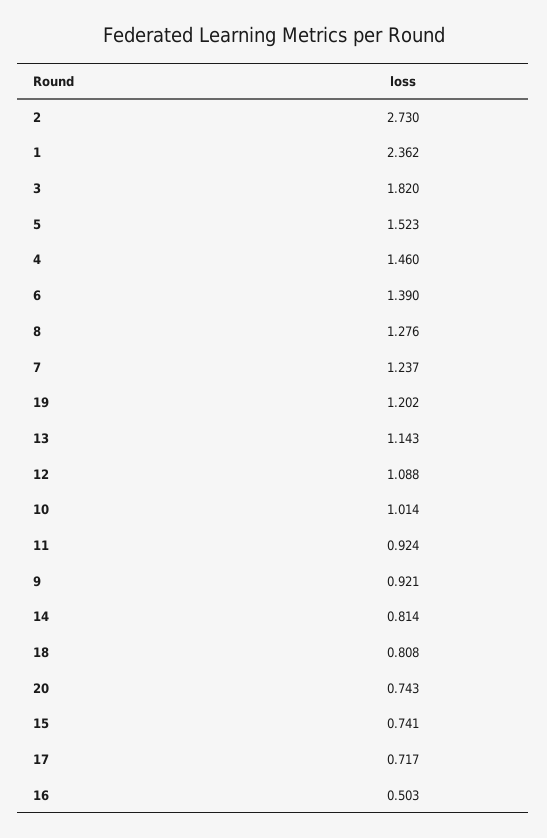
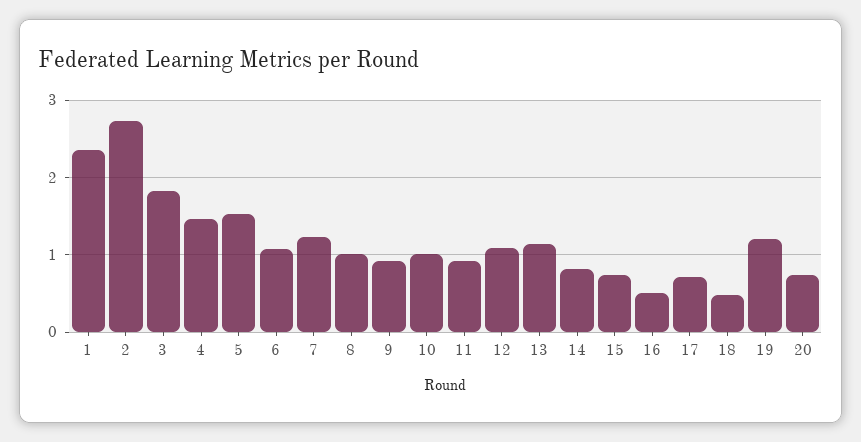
6: 1.39 -> 1.1
8: 1.276 -> 1
18: 0.808 -> 0.5

